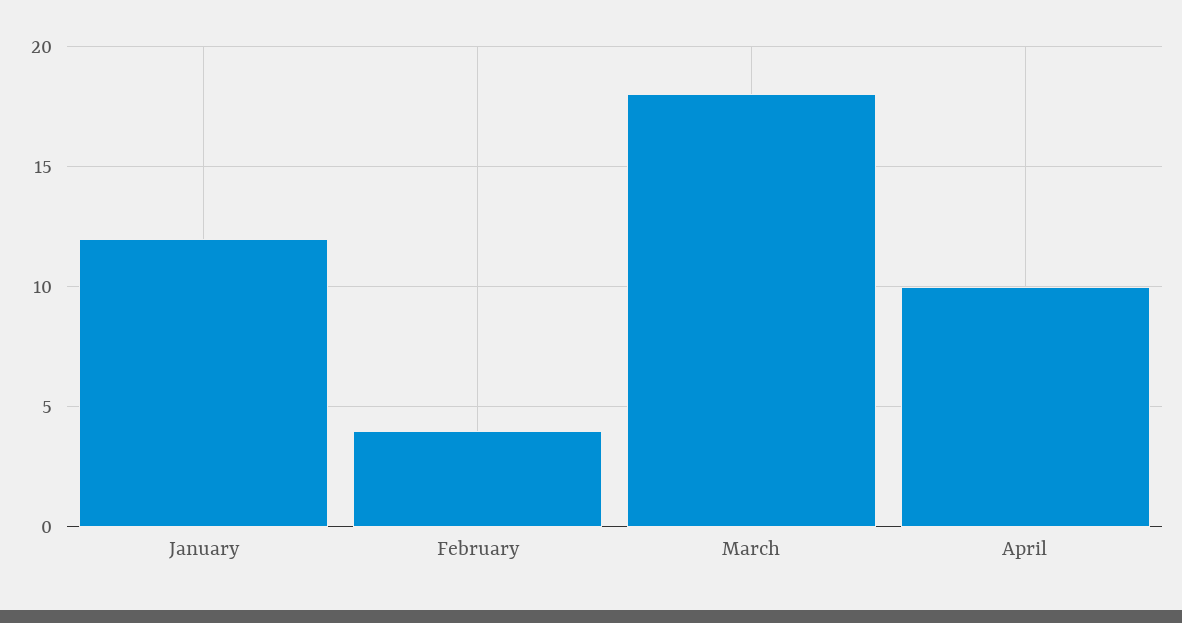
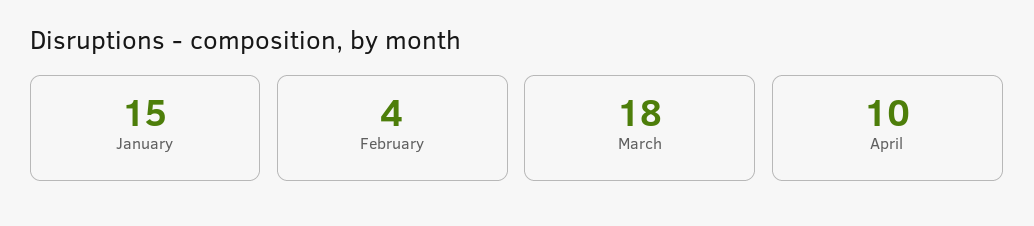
January: 12 -> 15

